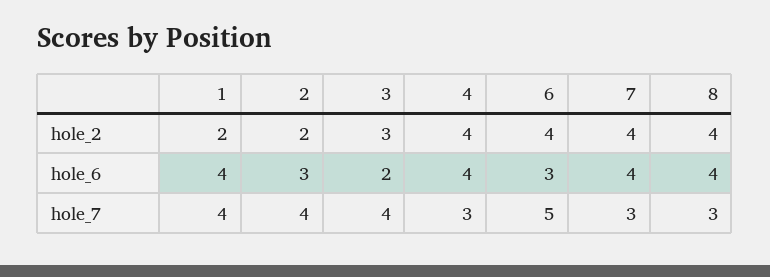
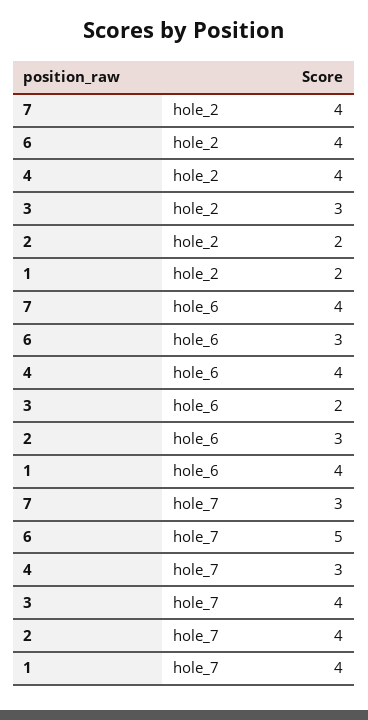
8, hole_2: 4 -> none
8, hole_6: 4 -> none
8, hole_7: 3 -> none

